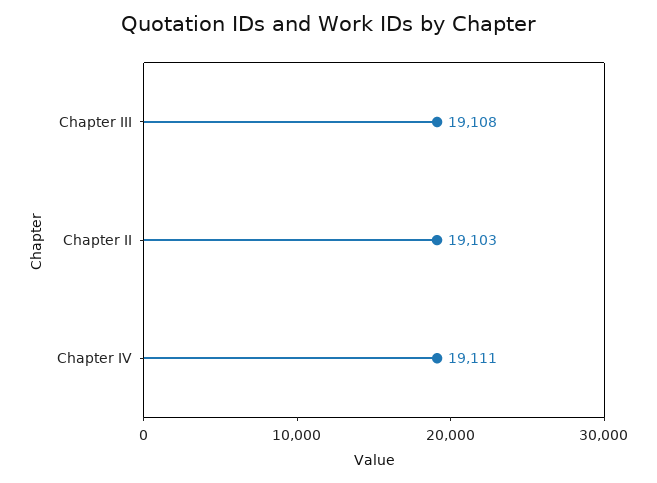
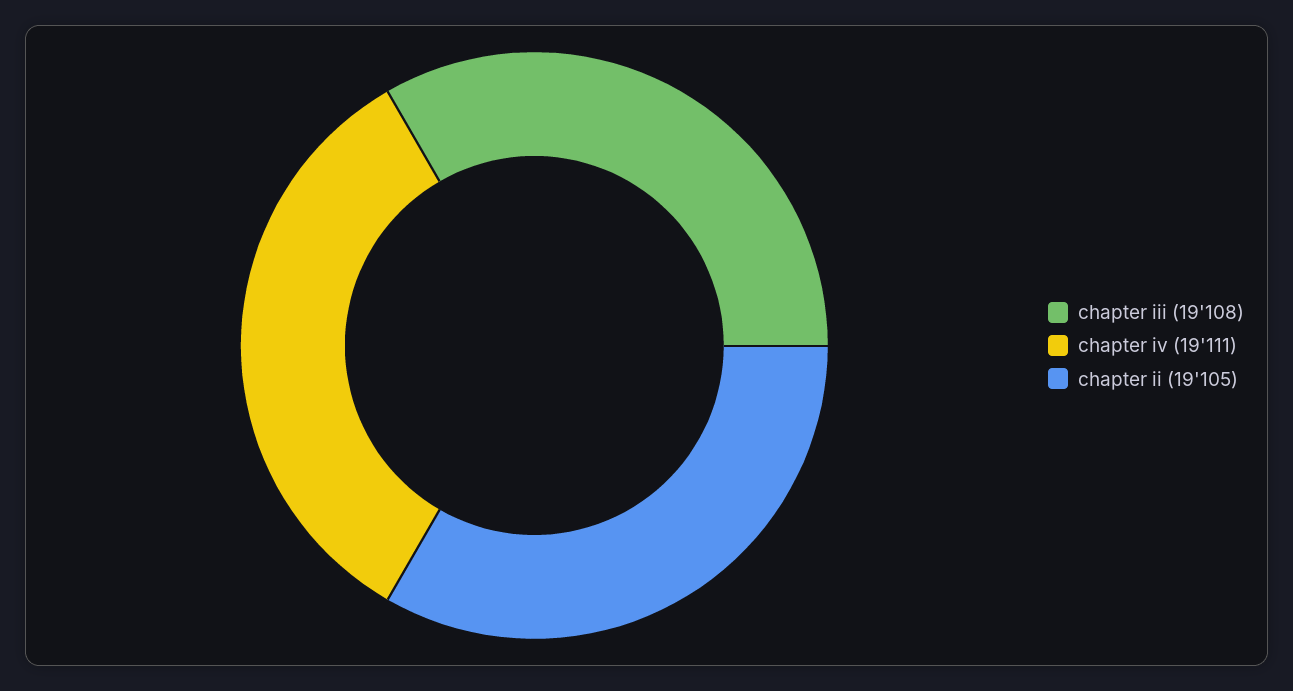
Chapter II: 19103 -> 19105

